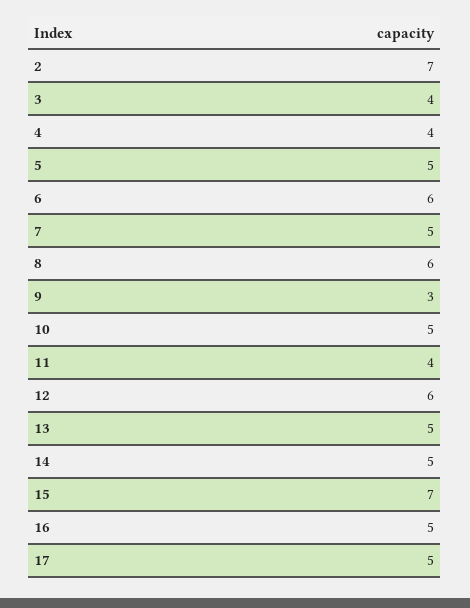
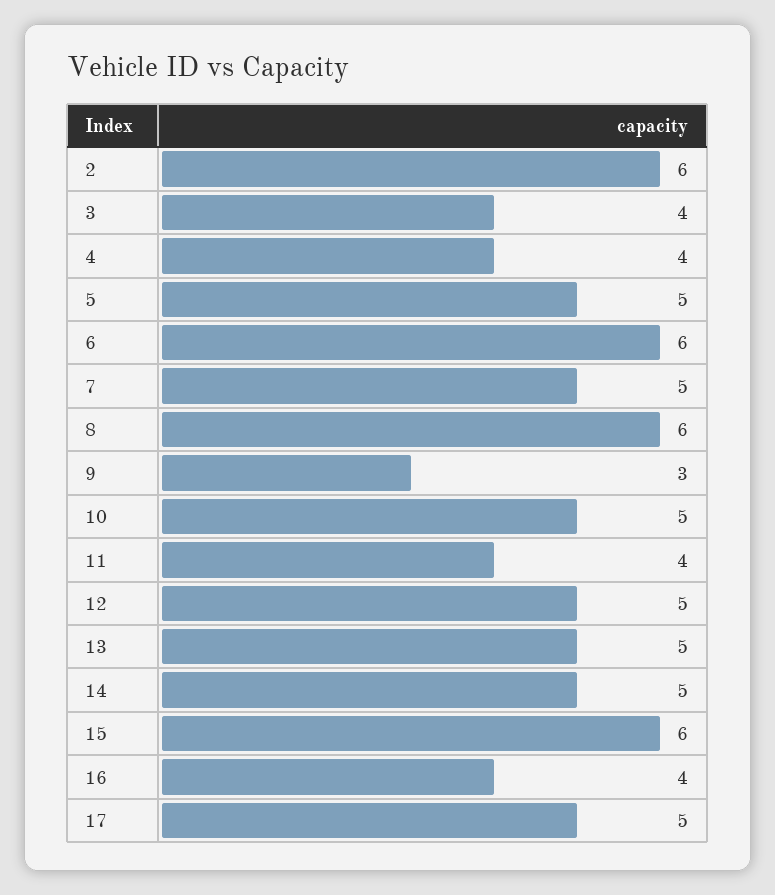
2: 7 -> 6
12: 6 -> 5
15: 7 -> 6
16: 5 -> 4

